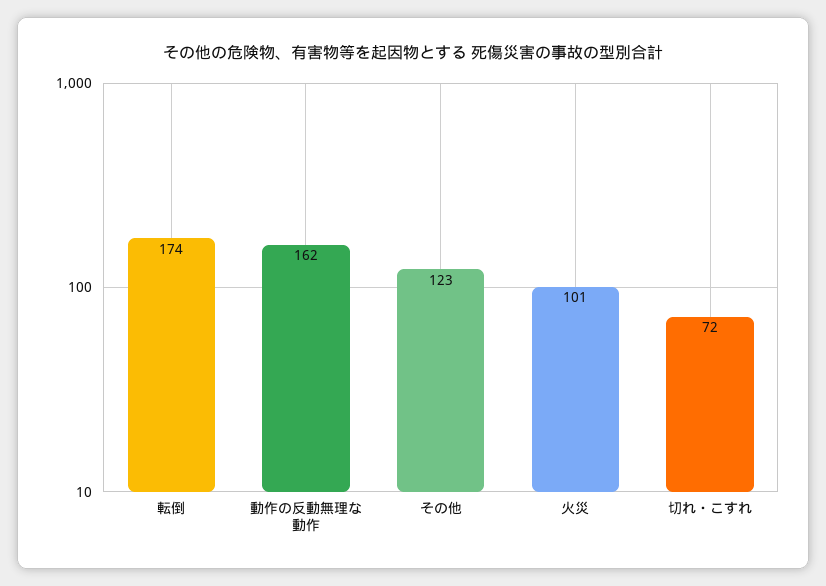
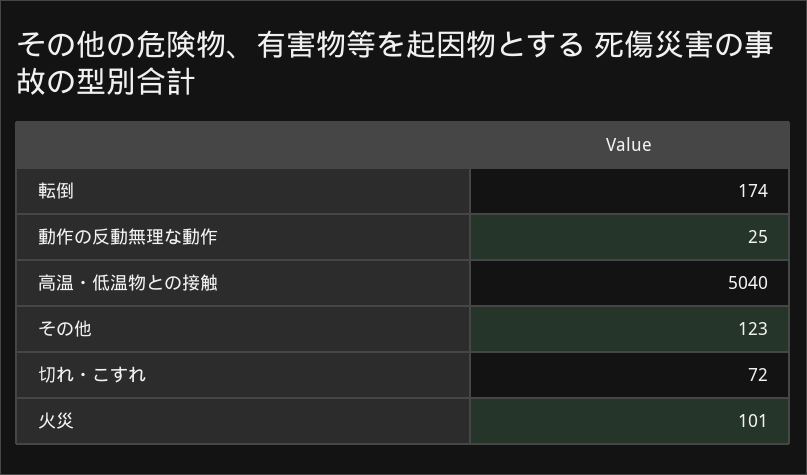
動作の反動無理な動作: 162 -> 25
高温・低温物との接触: none -> 5040

